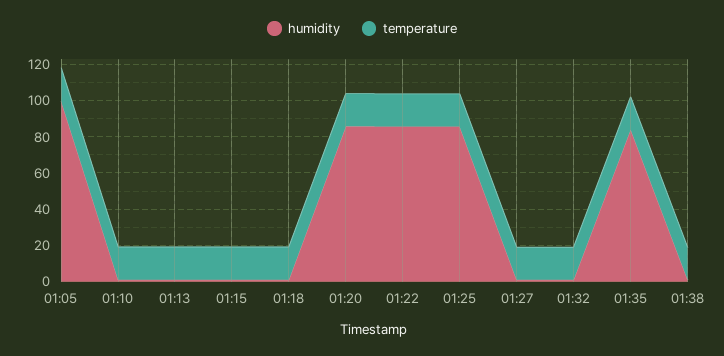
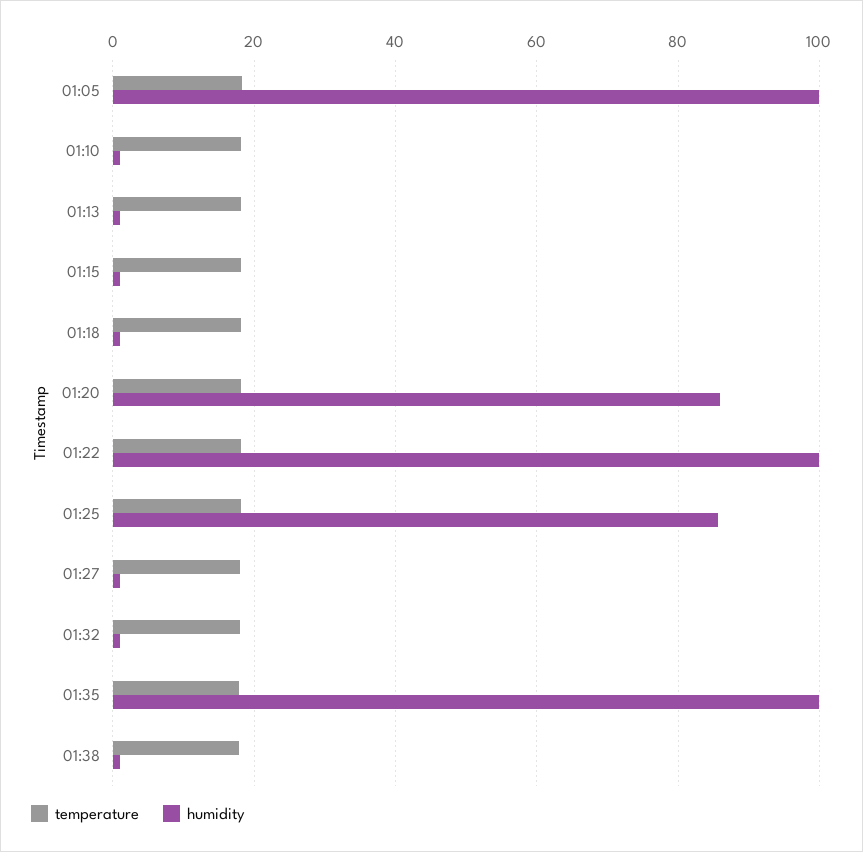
humidity, 01:22: 85 -> 100
humidity, 01:35: 85 -> 100

